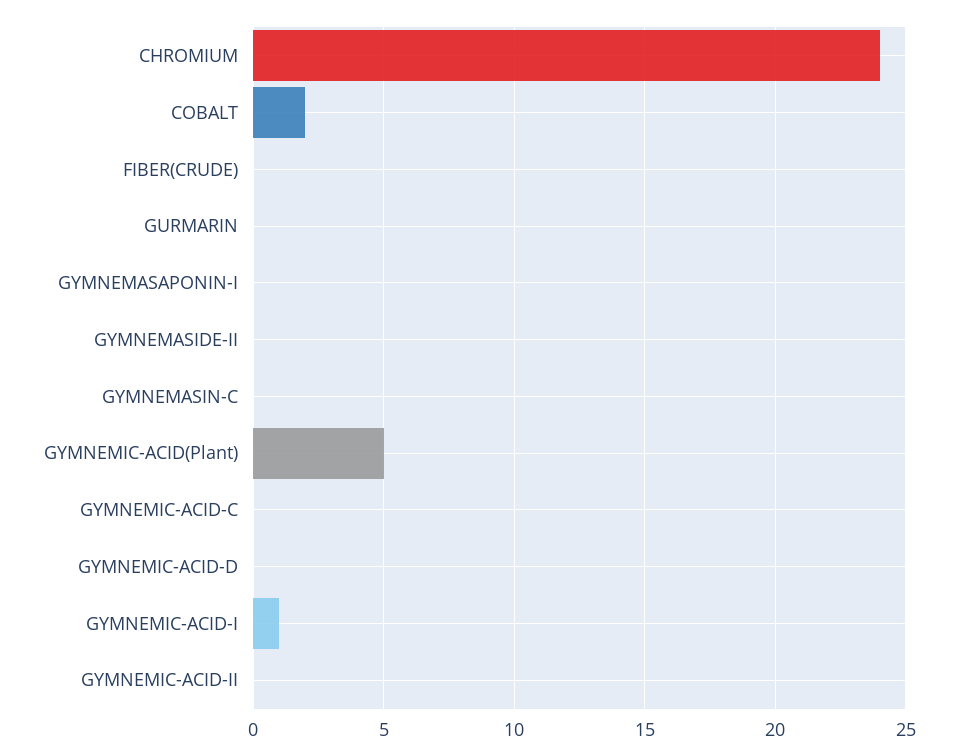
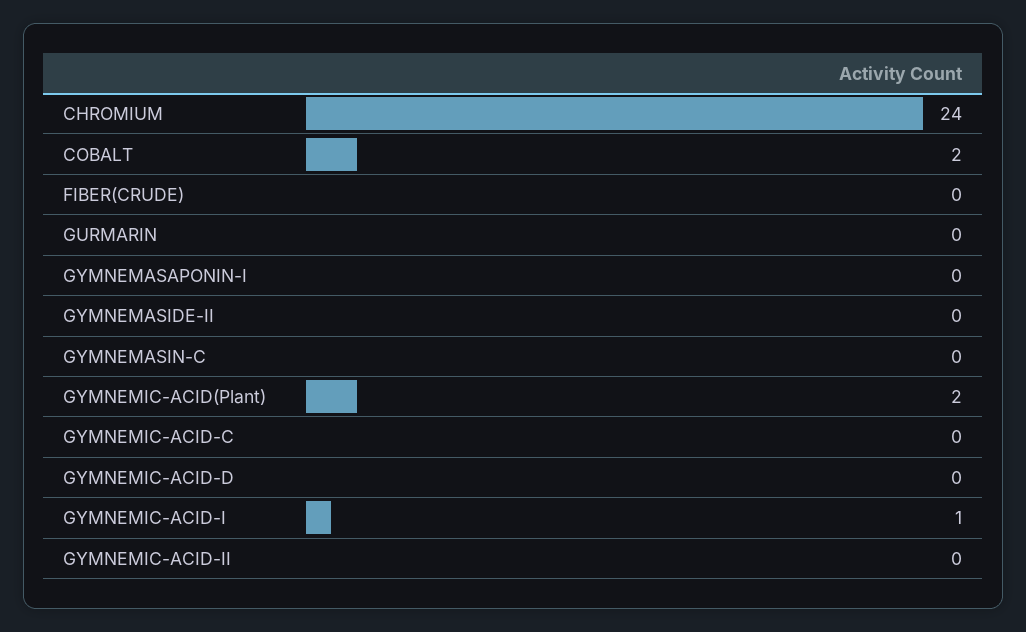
GYMNEMIC-ACID(Plant): 5 -> 2

